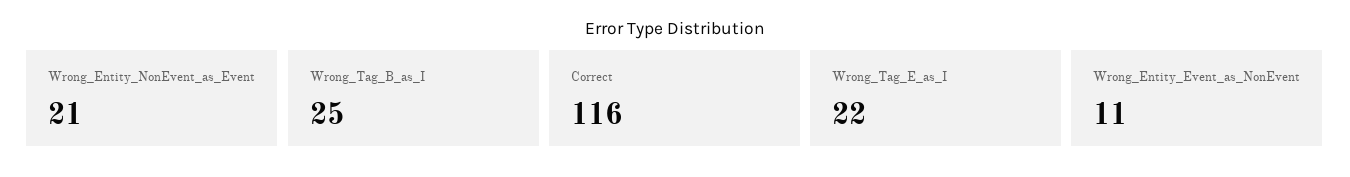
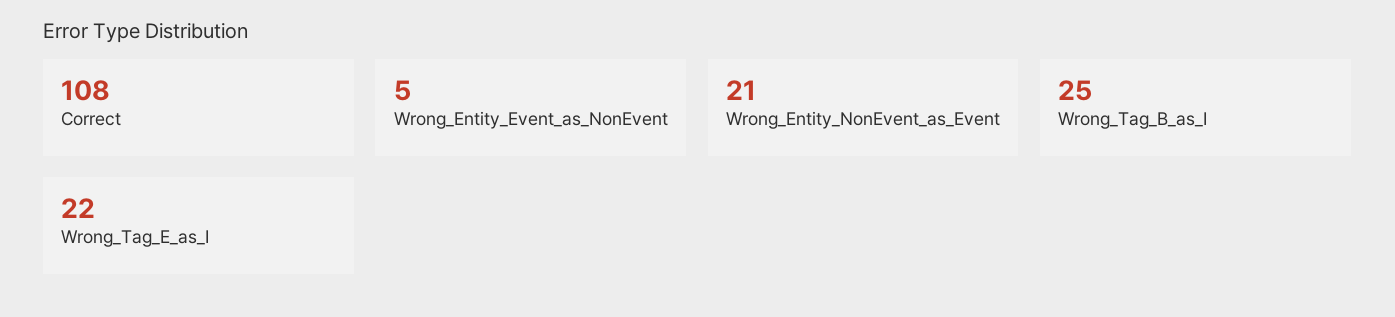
Correct: 116 -> 108
Wrong_Entity_Event_as_NonEvent: 11 -> 5

